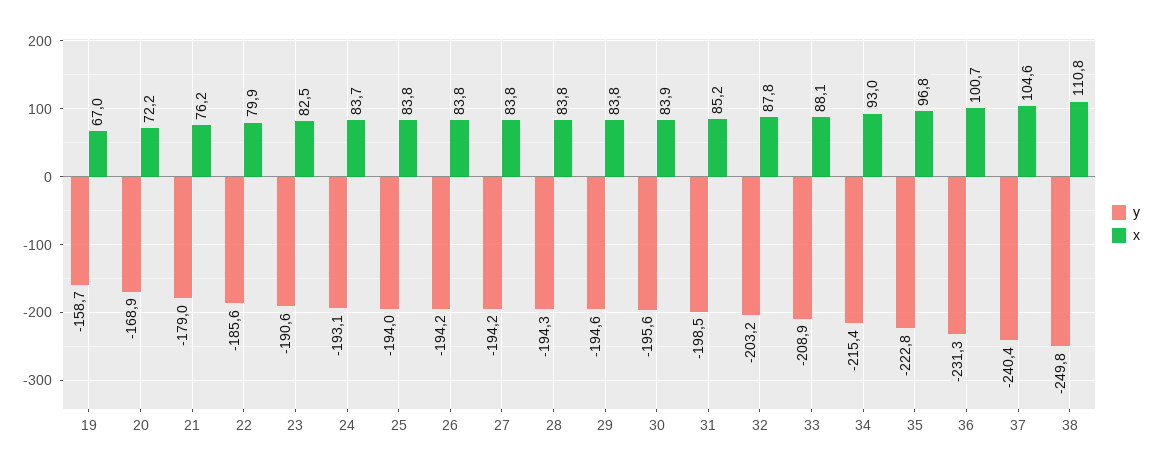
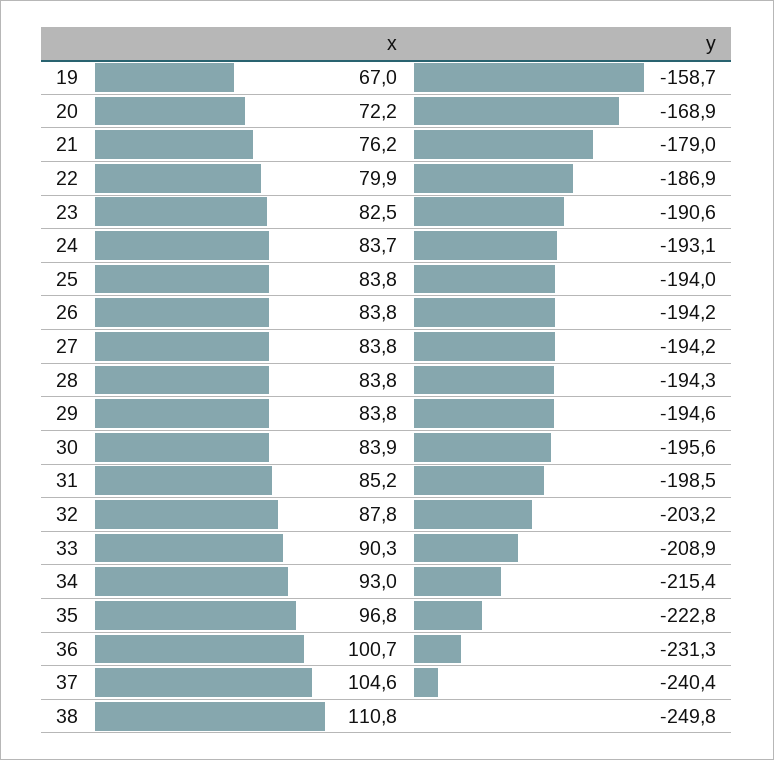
y, 22: -185.6 -> -186.9
x, 33: 88.1 -> 90.3

